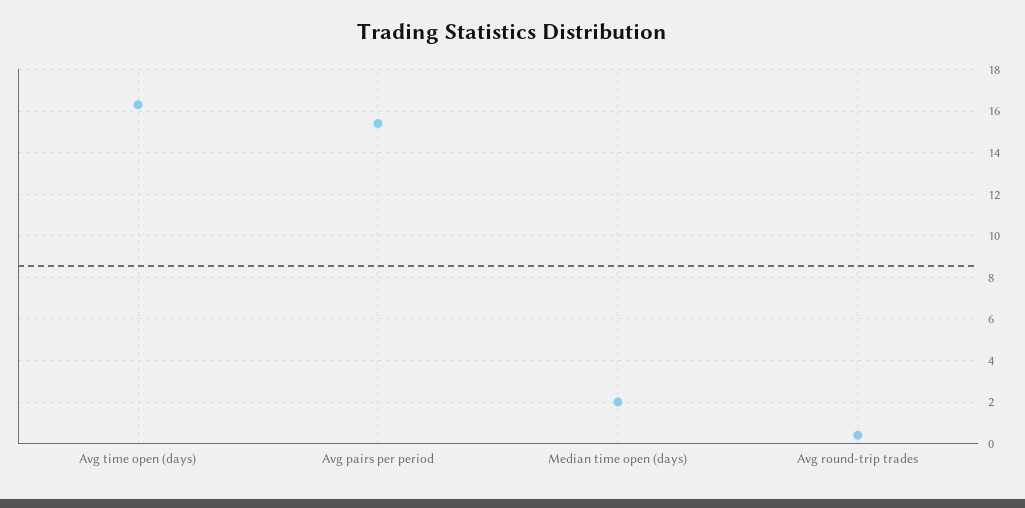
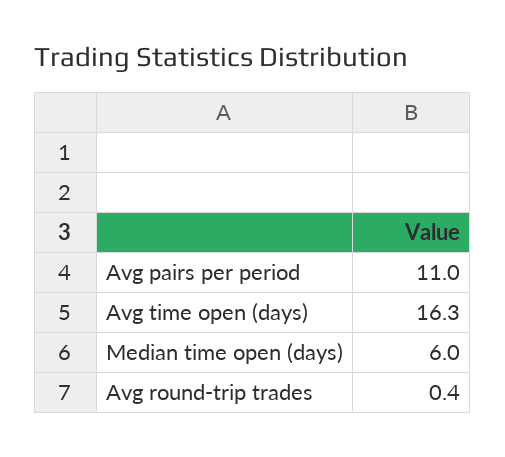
Avg pairs per period: 15.5 -> 11
Median time open (days): 2 -> 6

